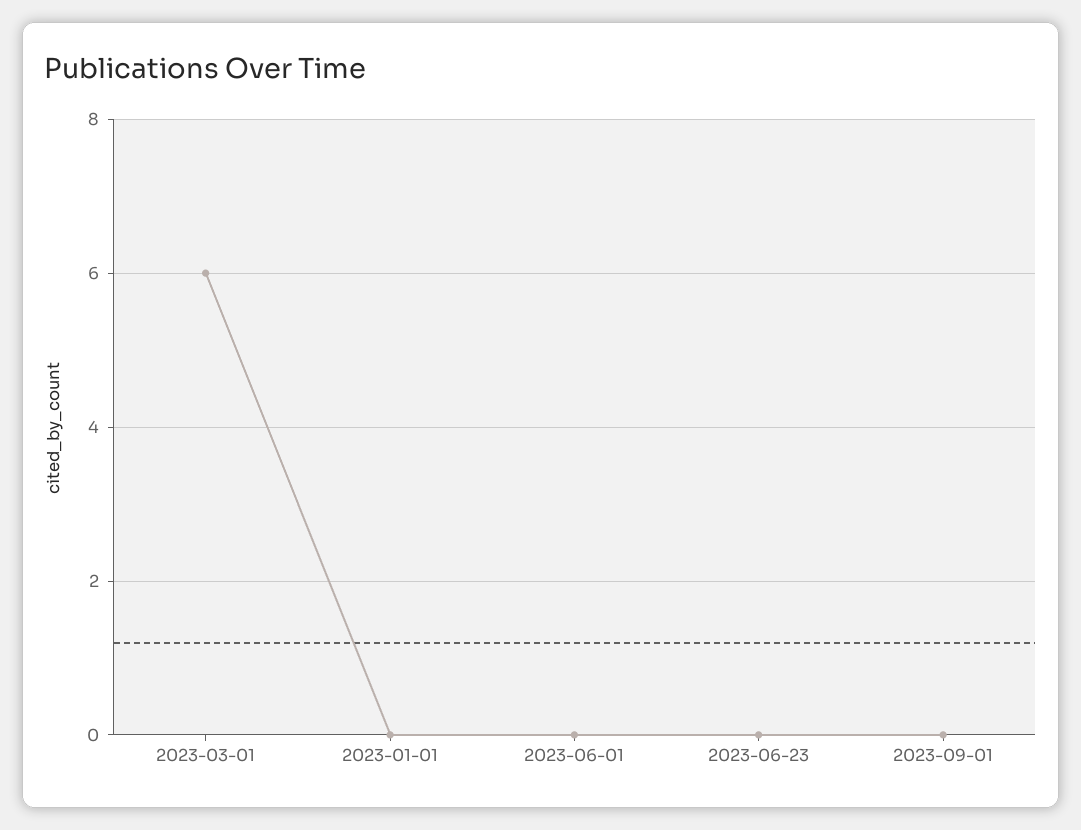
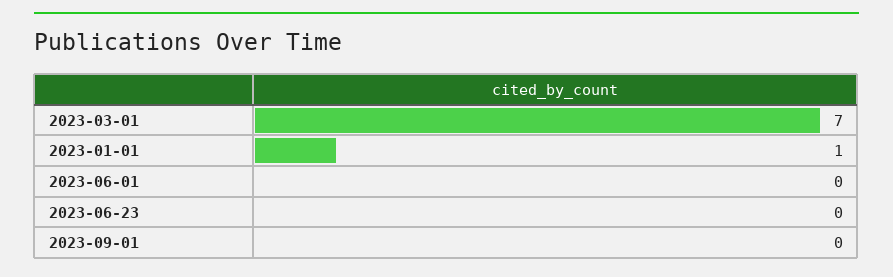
2023-03-01: 6 -> 7
2023-01-01: 0 -> 1

